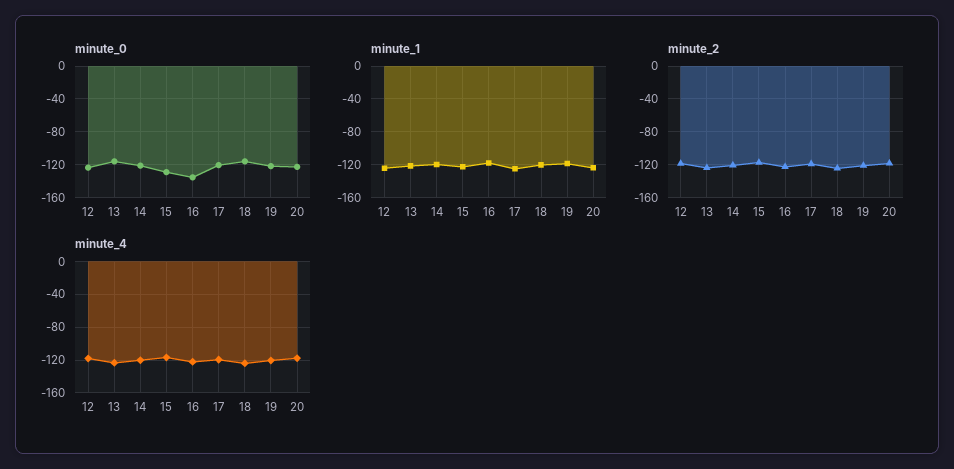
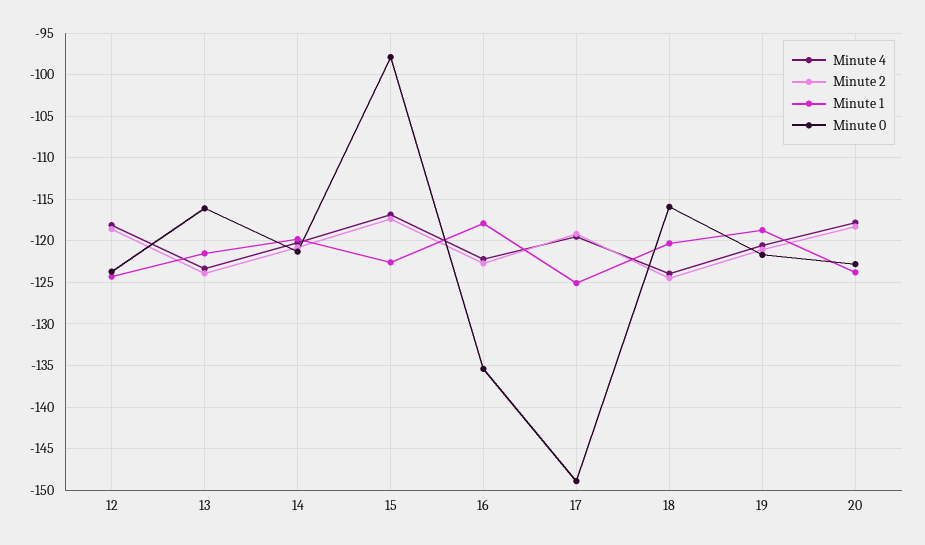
minute_0, 15: -130 -> -98
minute_0, 17: -120 -> -149

